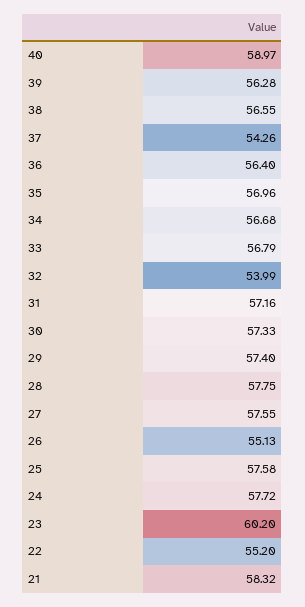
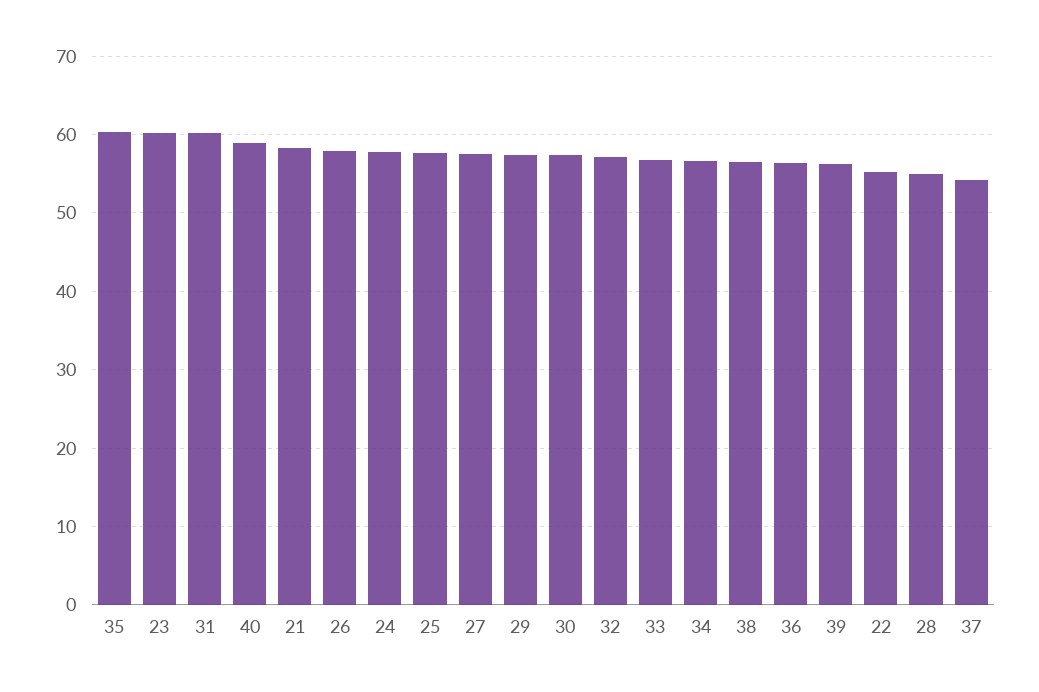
35: 56.96 -> 60
32: 53.99 -> 57
31: 57.16 -> 60
28: 57.75 -> 55
26: 55.13 -> 58

